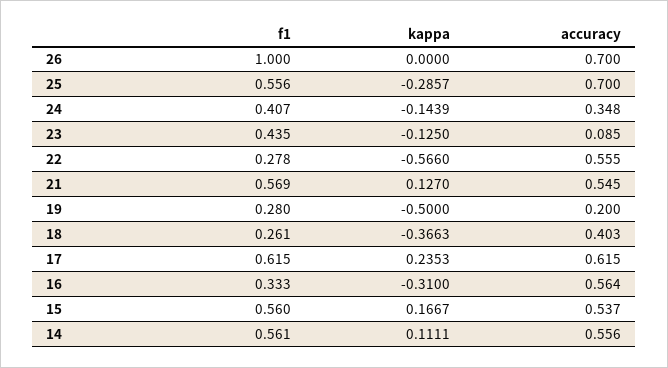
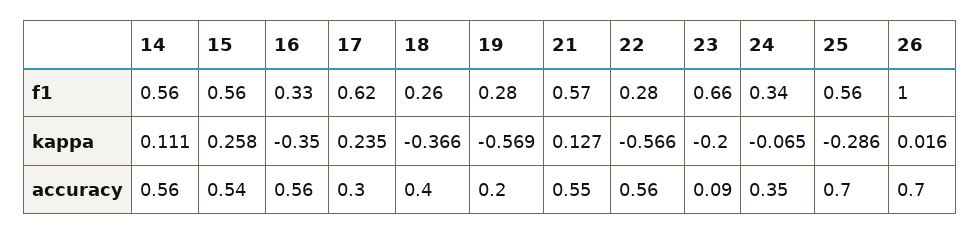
kappa, 26: 0 -> 0.016
f1, 24: 0.407 -> 0.34
kappa, 24: -0.1439 -> -0.065
f1, 23: 0.435 -> 0.66
kappa, 23: -0.125 -> -0.2
kappa, 19: -0.5 -> -0.569
accuracy, 17: 0.615 -> 0.3
kappa, 16: -0.31 -> -0.35
kappa, 15: 0.1667 -> 0.258

